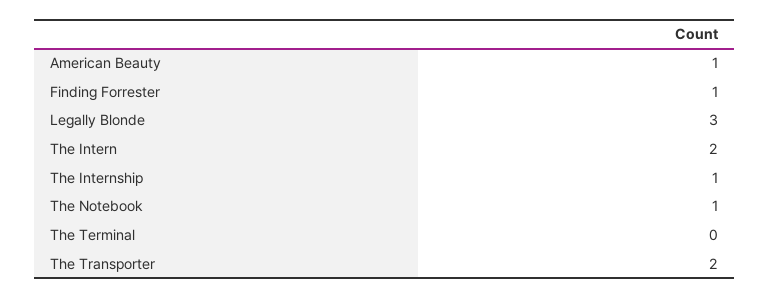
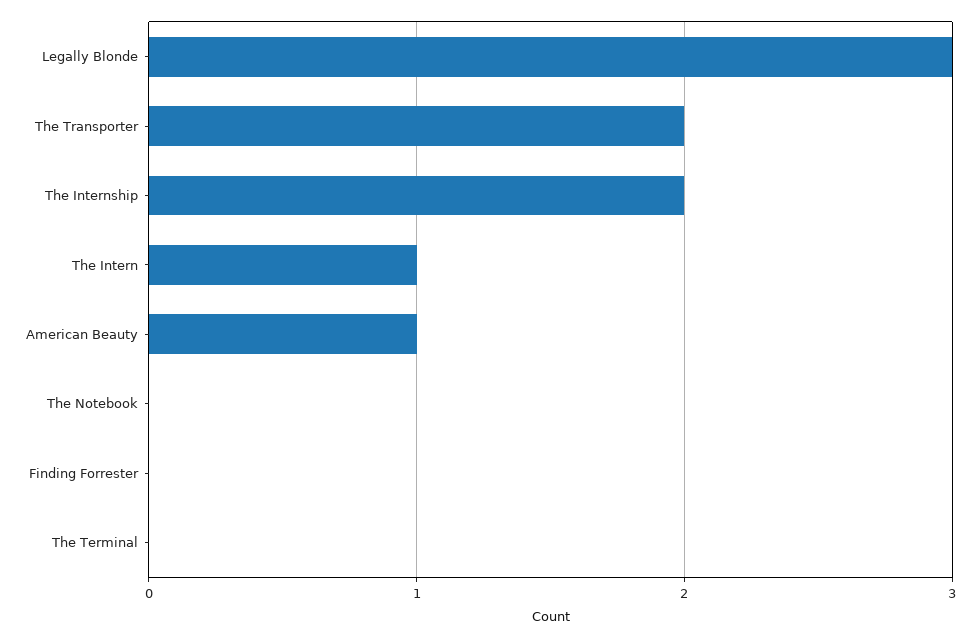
Finding Forrester: 1 -> 0
The Intern: 2 -> 1
The Internship: 1 -> 2
The Notebook: 1 -> 0

